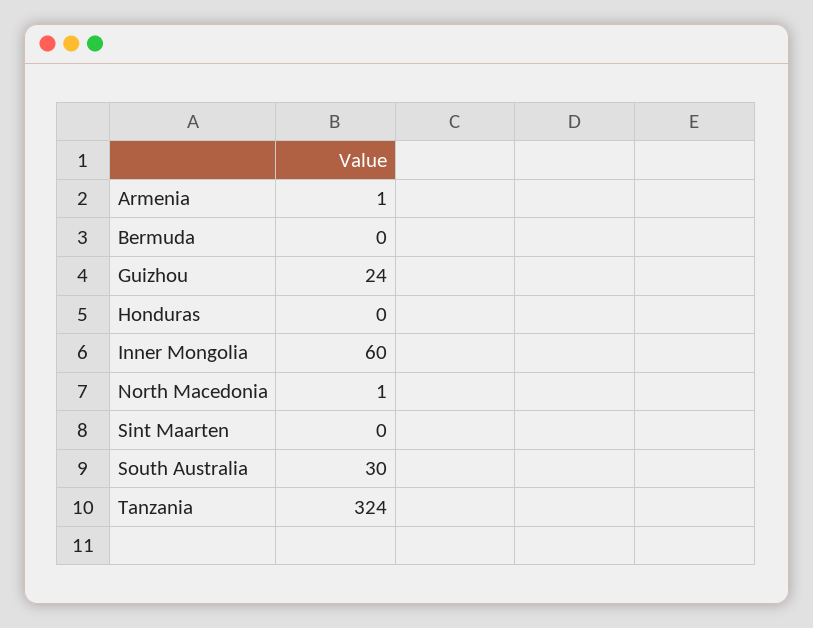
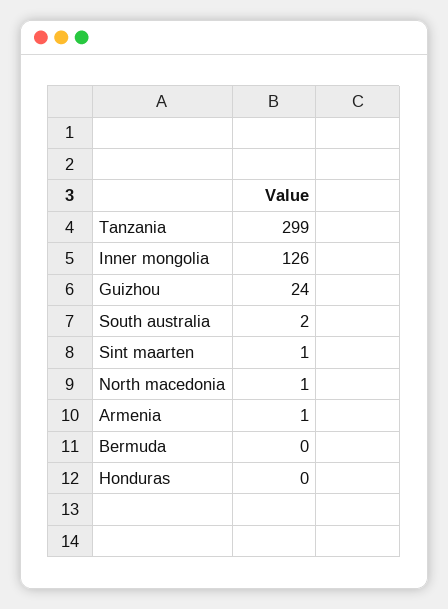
Inner Mongolia: 60 -> 126
Sint Maarten: 0 -> 1
South Australia: 30 -> 2
Tanzania: 324 -> 299

